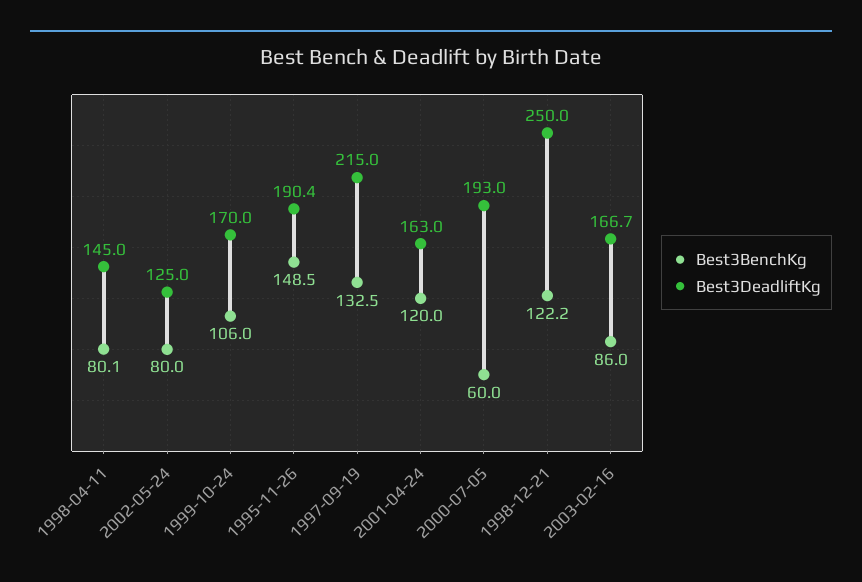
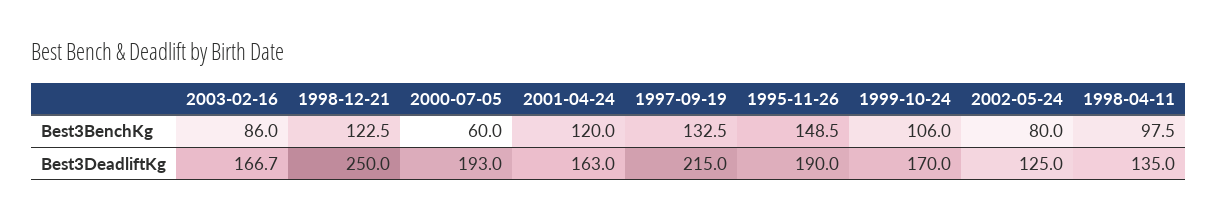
Best3BenchKg, 1998-04-11: 80.1 -> 97.5
Best3DeadliftKg, 1998-04-11: 145 -> 135
Best3DeadliftKg, 1995-11-26: 190.4 -> 190
Best3BenchKg, 1998-12-21: 122.2 -> 122.5

